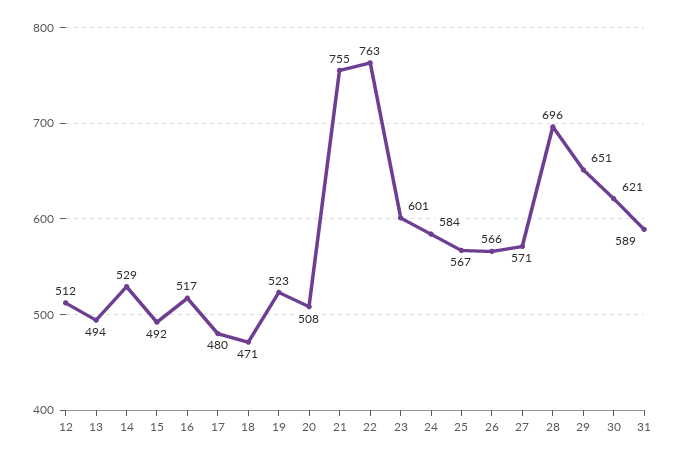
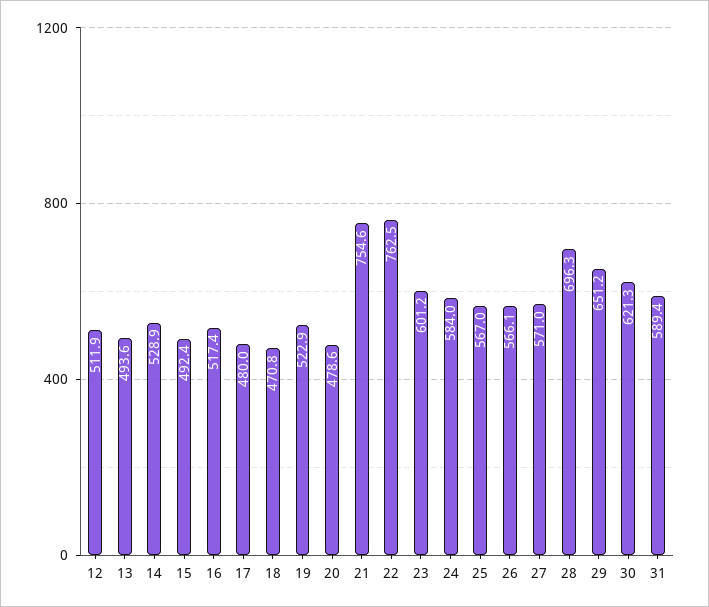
20: 508 -> 478.6

